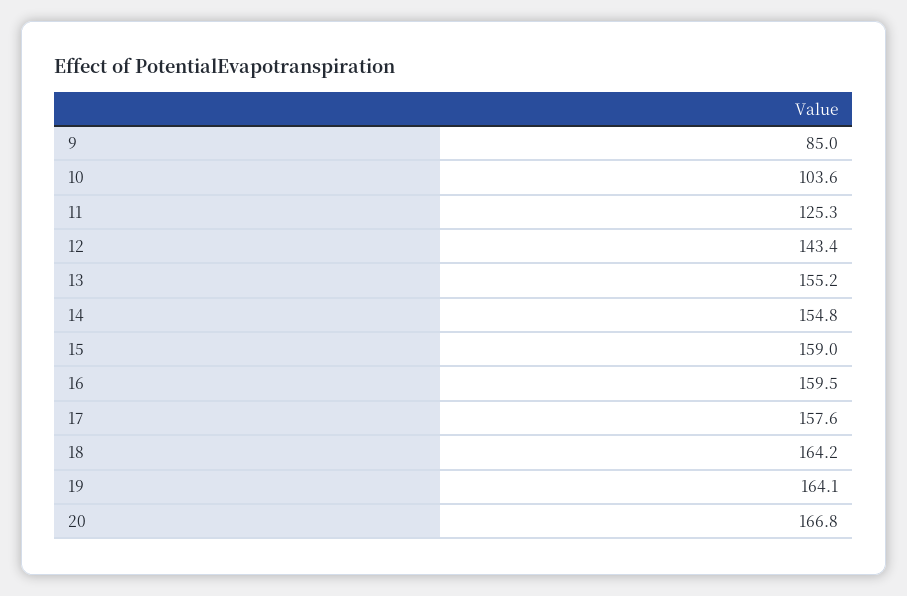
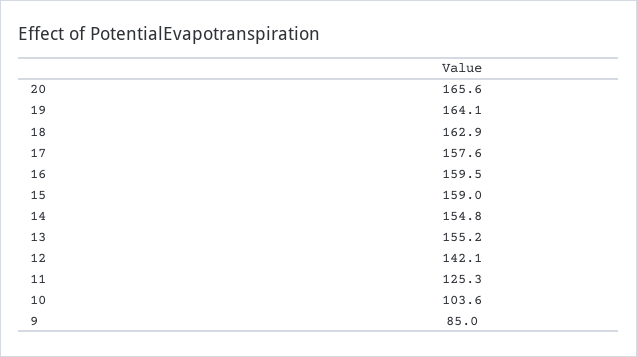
12: 143.4 -> 142.1
18: 164.2 -> 162.9
20: 166.8 -> 165.6

